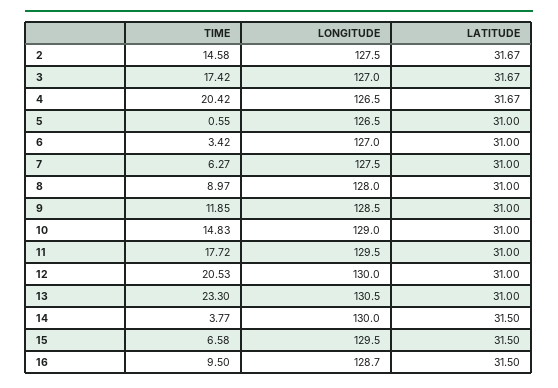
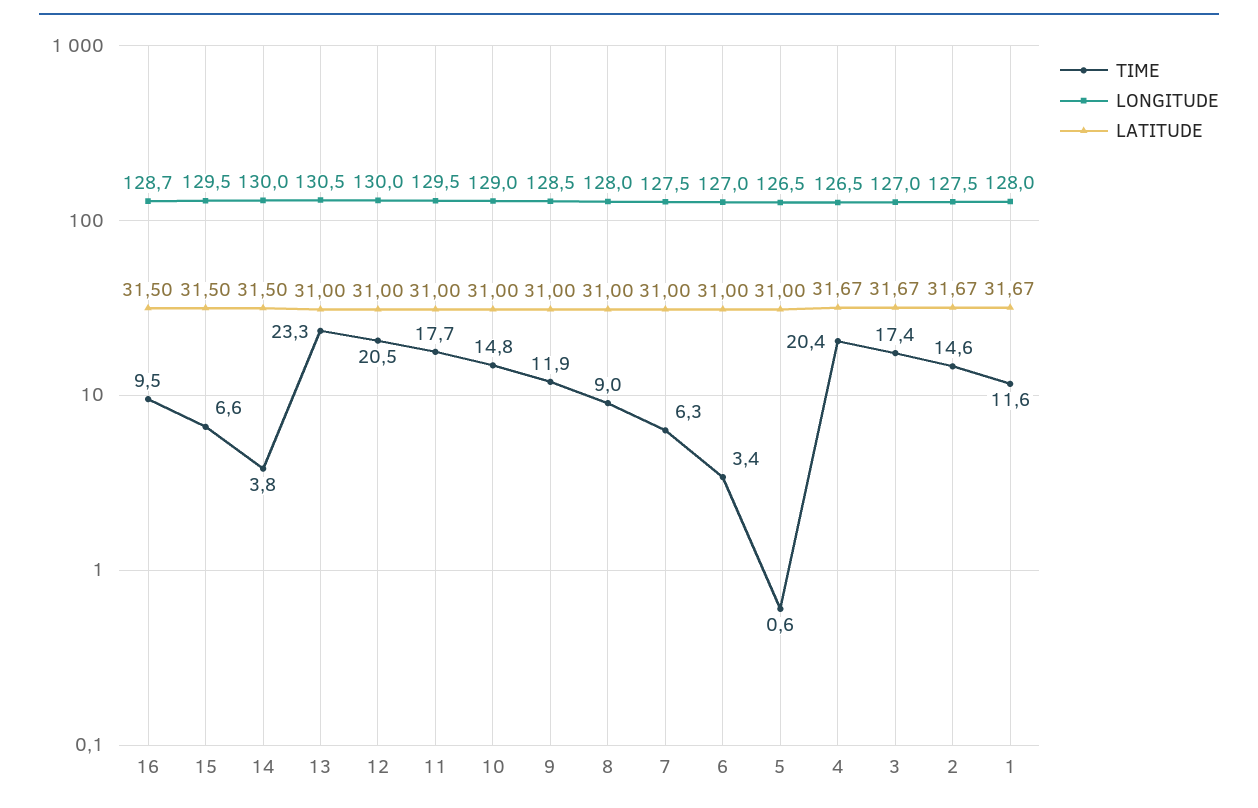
TIME, 1: none -> 11.6
LONGITUDE, 1: none -> 128
LATITUDE, 1: none -> 31.67

